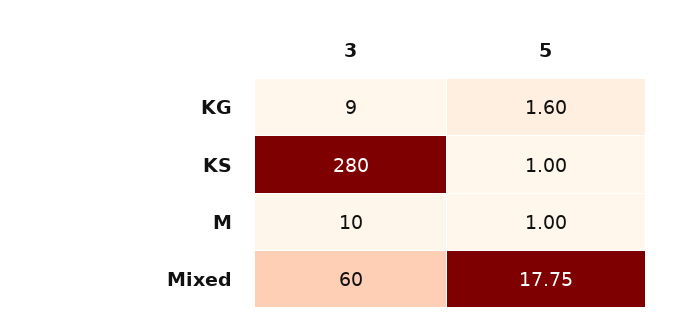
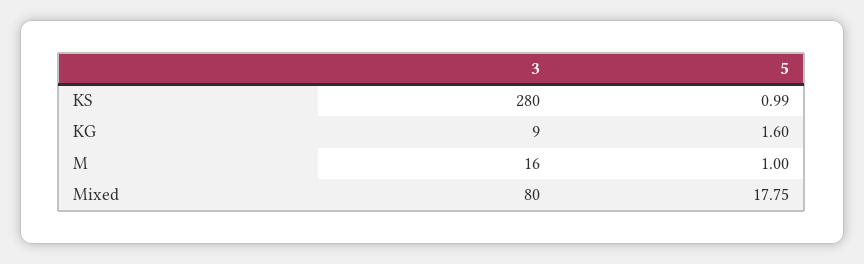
5, KS: 1 -> 0.99
3, M: 10 -> 16
3, Mixed: 60 -> 80

